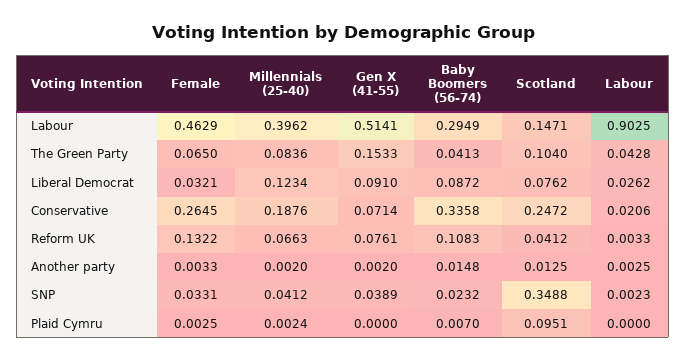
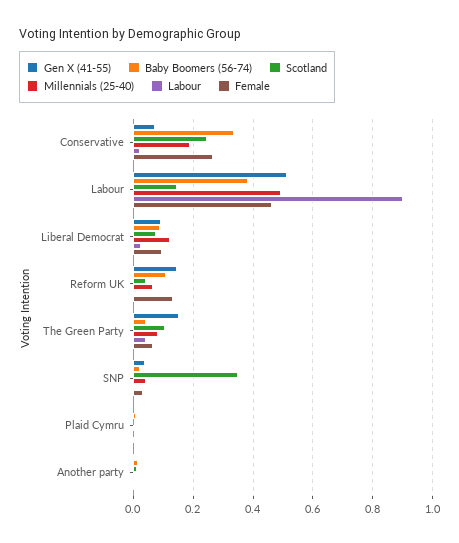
Millennials (25-40), Labour: 0.3962 -> 0.5
Baby Boomers (56-74), Labour: 0.2949 -> 0.375
Female, Liberal Democrat: 0.0321 -> 0.1
Gen X (41-55), Reform UK: 0.0761 -> 0.15
Scotland, Plaid Cymru: 0.0951 -> 0

